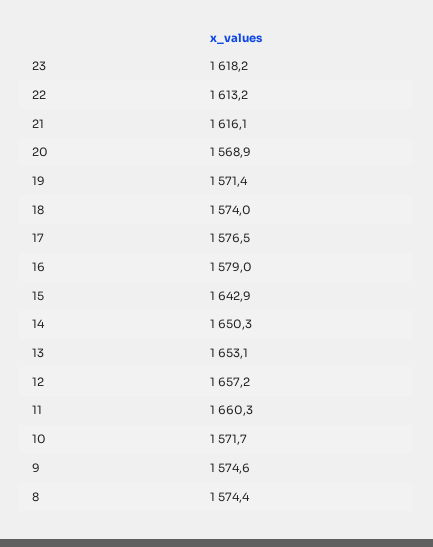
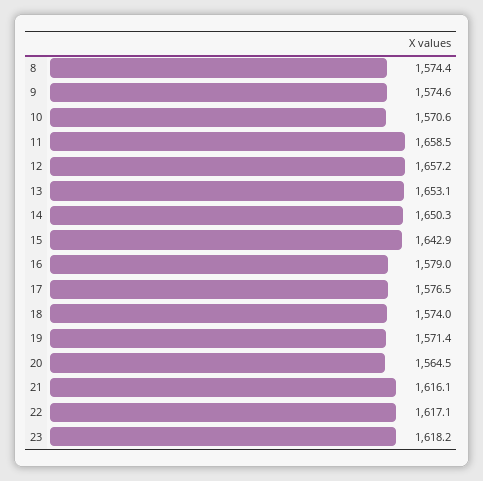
22: 1613.2 -> 1617.1
20: 1568.9 -> 1564.5
11: 1660.3 -> 1658.5
10: 1571.7 -> 1570.6

